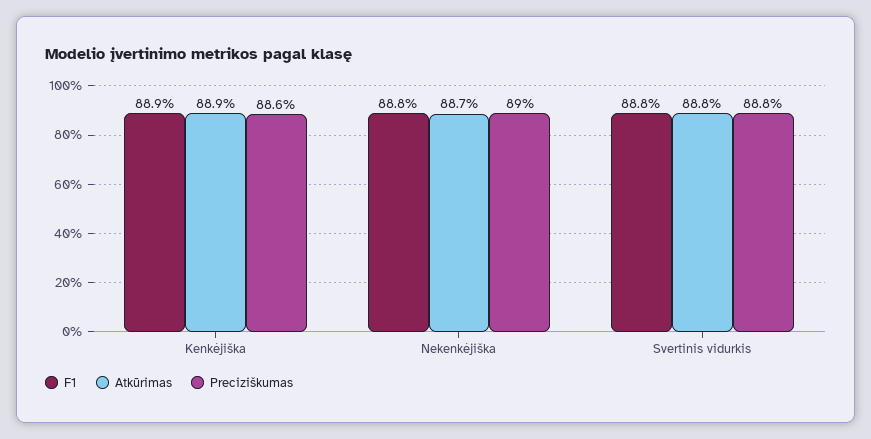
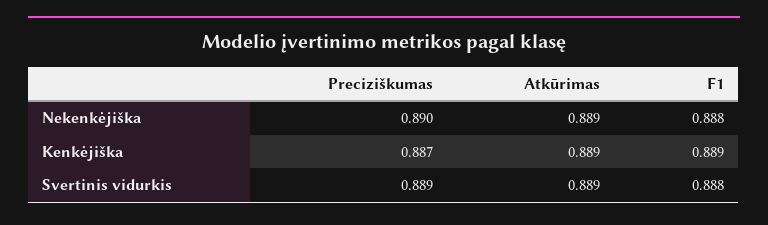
Preciziškumas, Kenkėjiška: 0.886 -> 0.887
Atkūrimas, Nekenkėjiška: 0.887 -> 0.889
Atkūrimas, Svertinis vidurkis: 0.888 -> 0.889
Preciziškumas, Svertinis vidurkis: 0.888 -> 0.889

